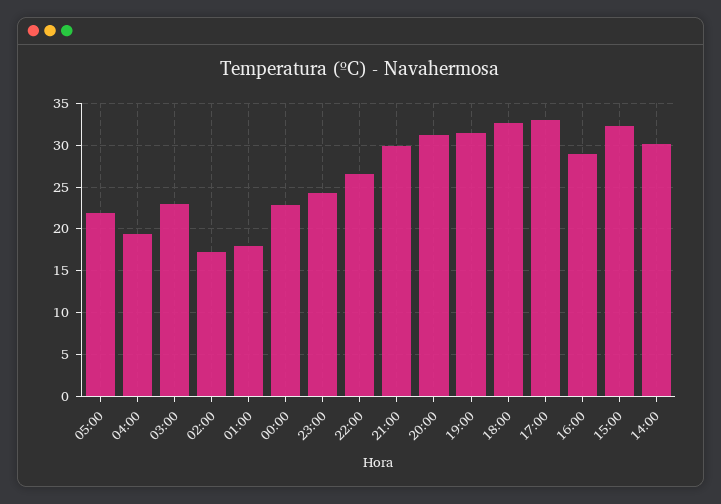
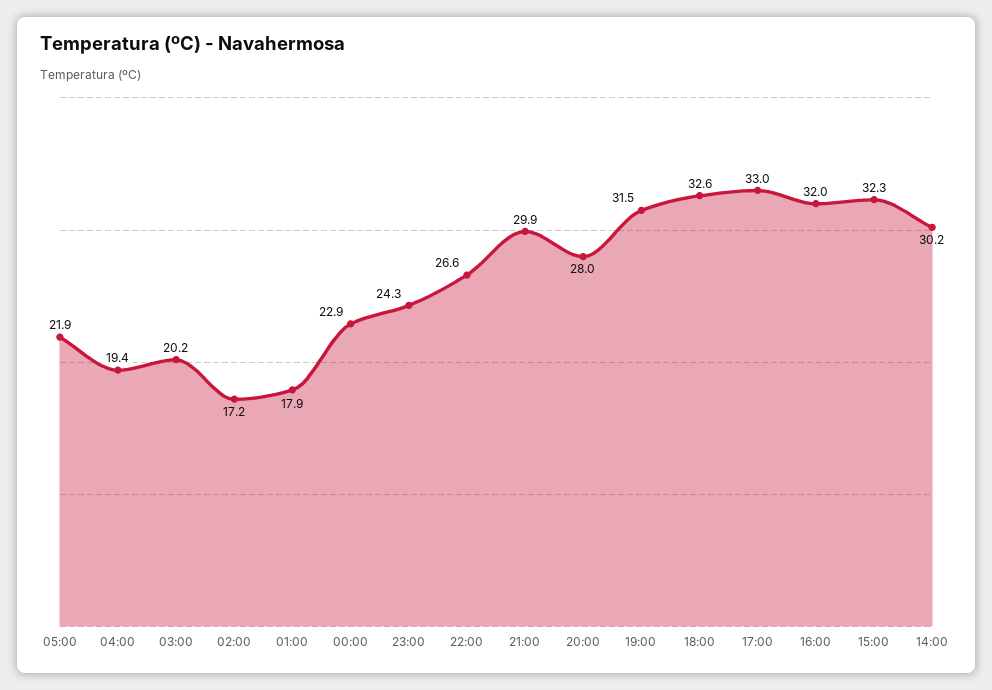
03:00: 23 -> 20.2
20:00: 31 -> 28
16:00: 29 -> 32

